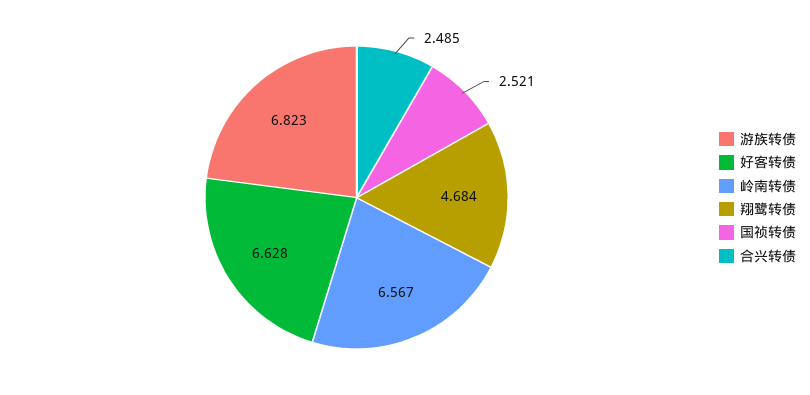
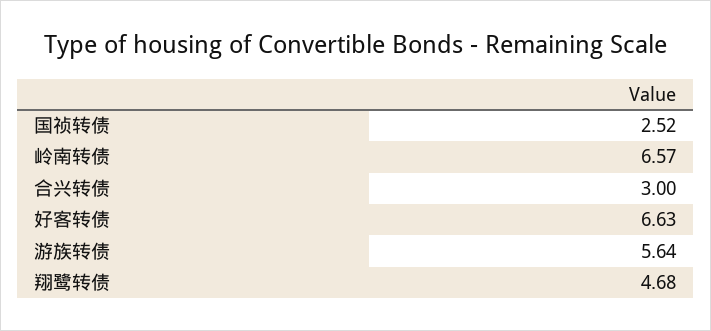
游族转债: 6.823 -> 5.64
合兴转债: 2.485 -> 3

